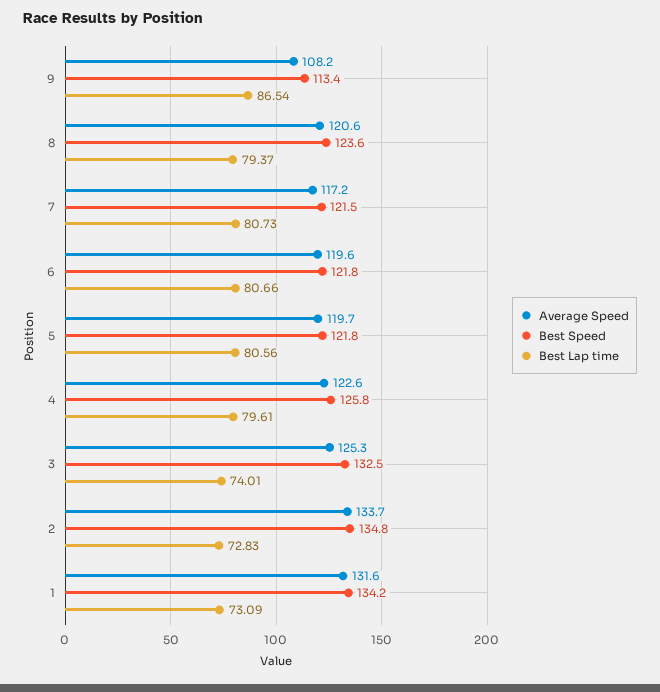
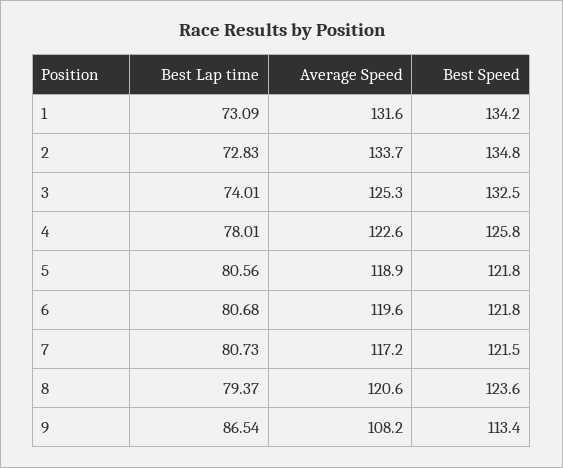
Best Lap time, 6: 80.66 -> 80.68
Average Speed, 5: 119.7 -> 118.9
Best Lap time, 4: 79.61 -> 78.01

